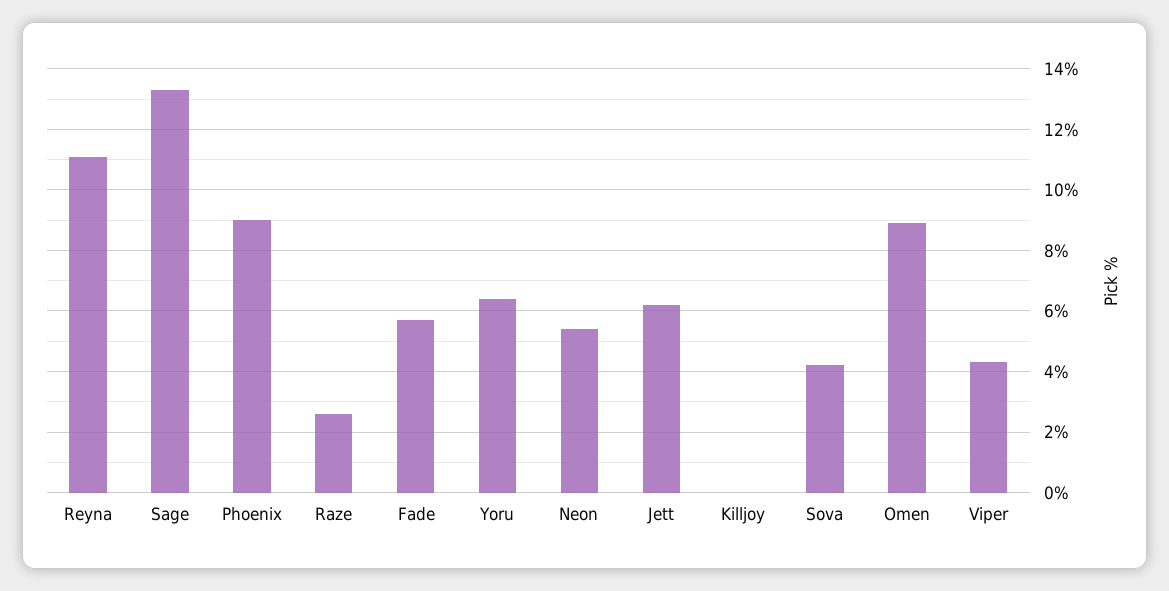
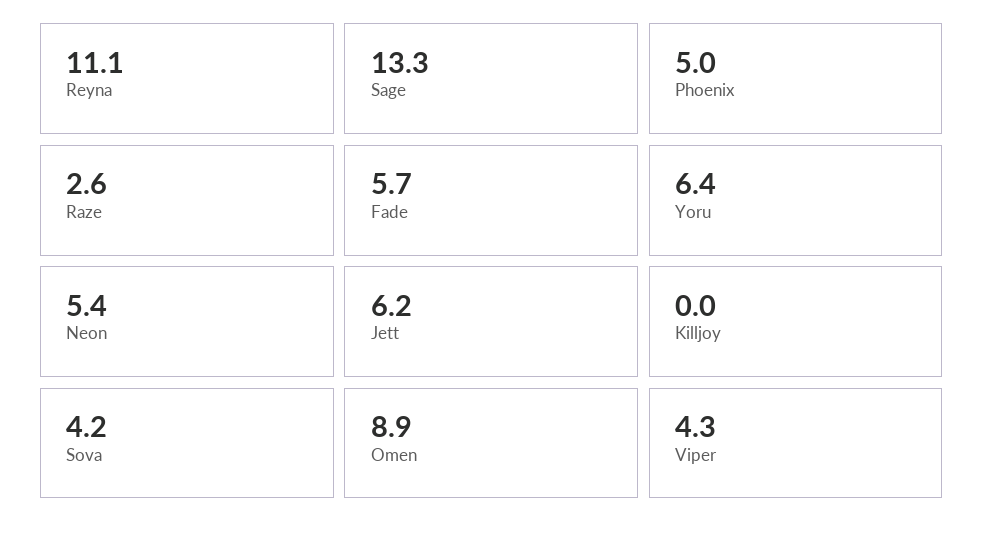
Phoenix: 9 -> 5

